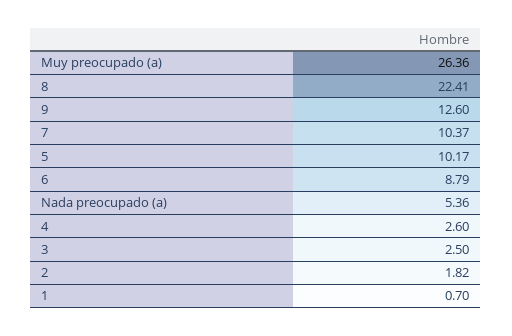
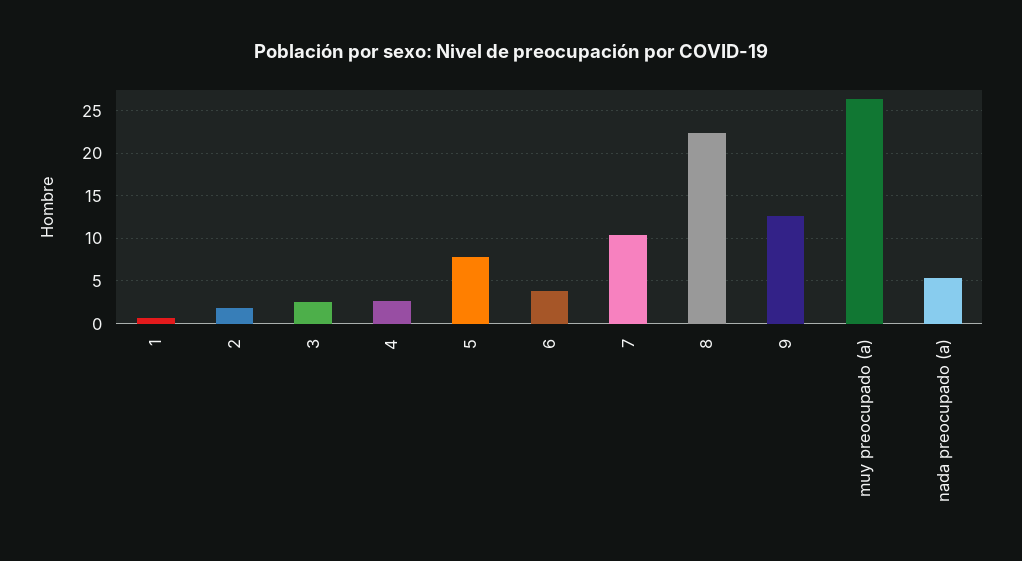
5: 10.17 -> 8
6: 8.79 -> 4

